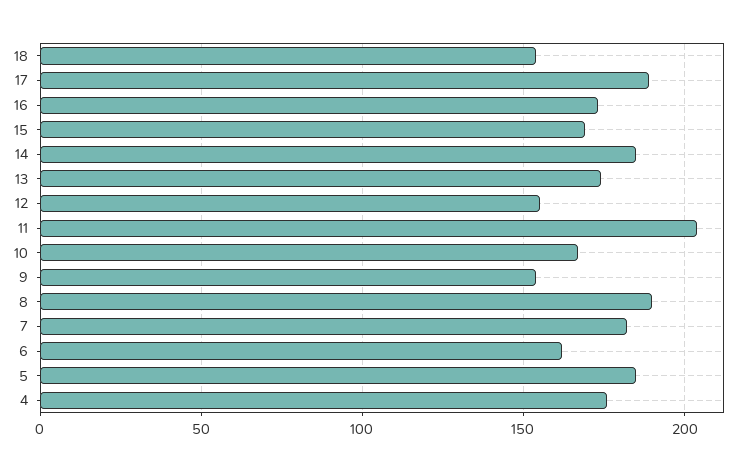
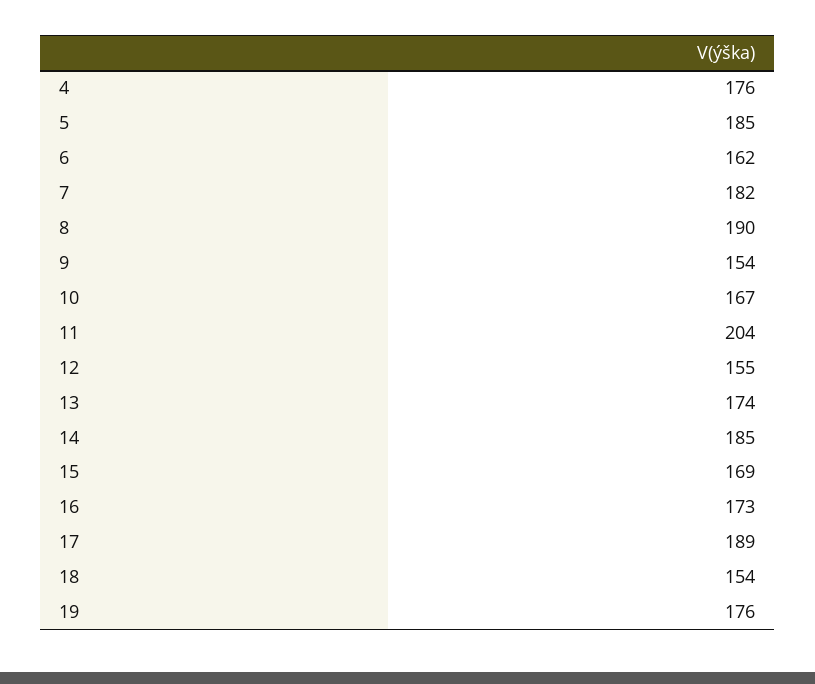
19: none -> 176

